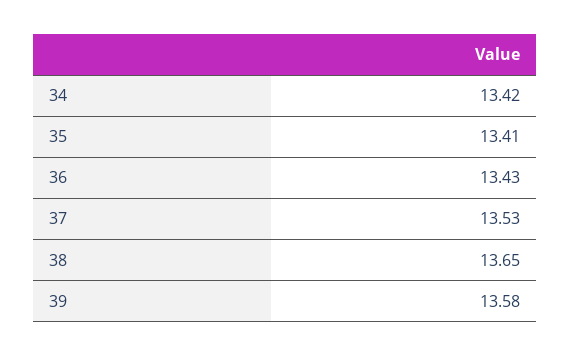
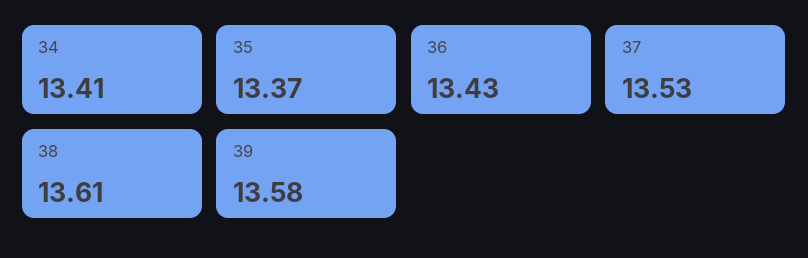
34: 13.42 -> 13.41
35: 13.41 -> 13.37
38: 13.65 -> 13.61

